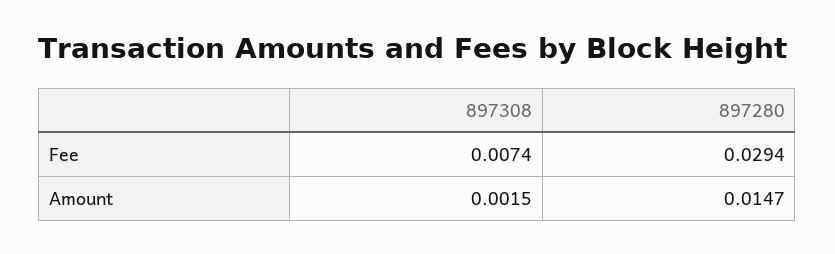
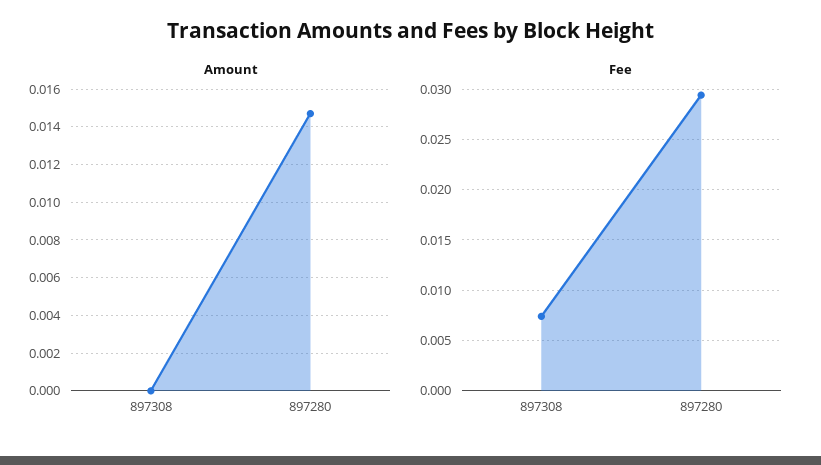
Amount, 897308: 0.0015 -> 0

